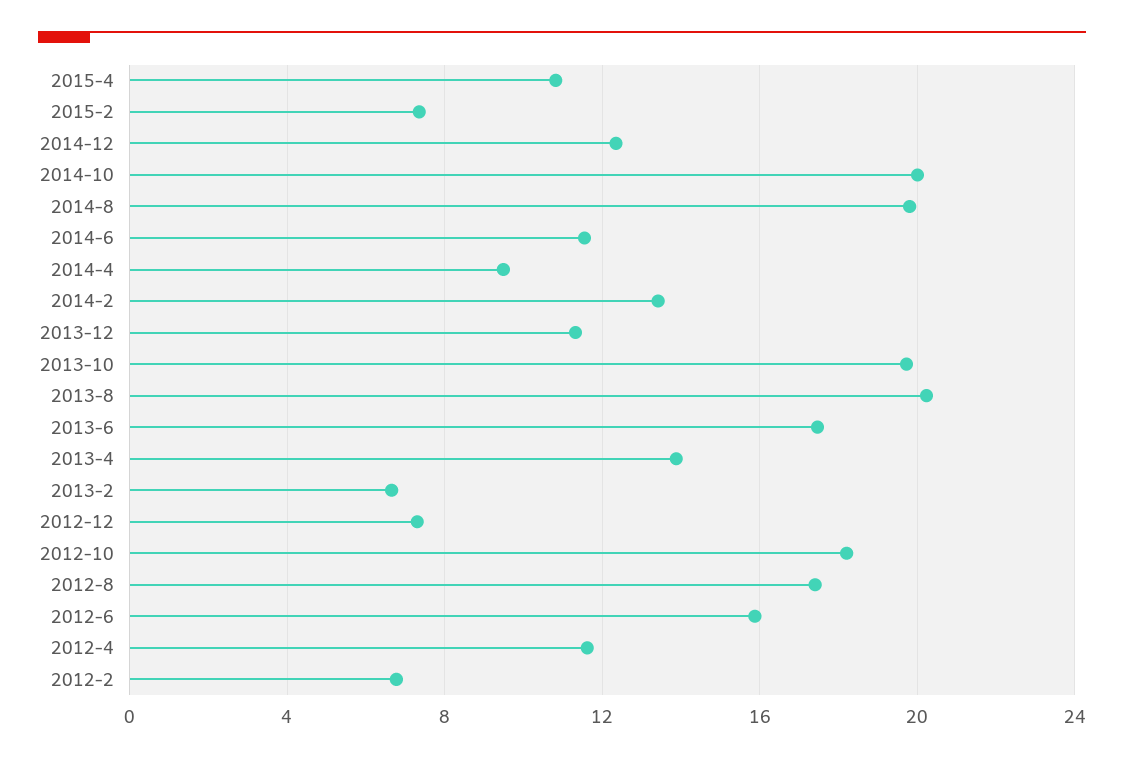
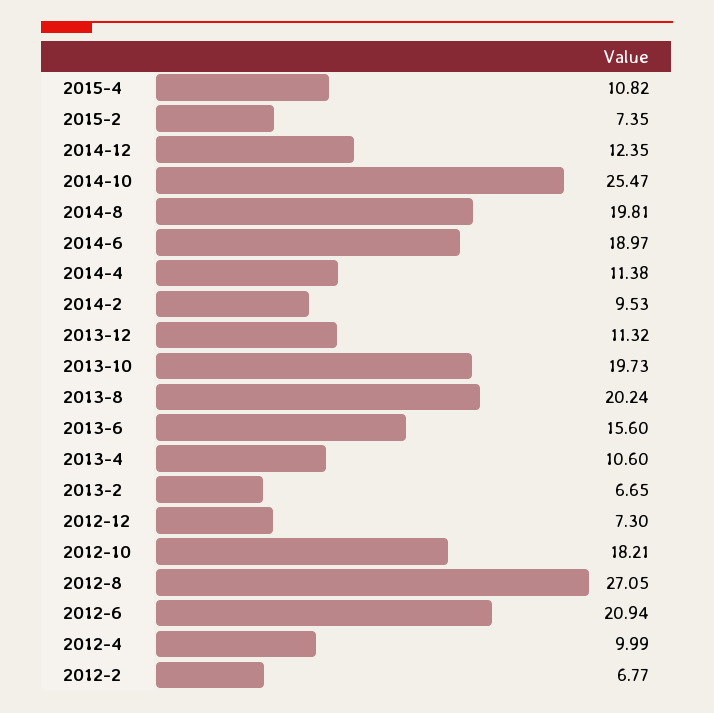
2014-10: 20 -> 25.47
2014-6: 11.5 -> 18.97
2014-4: 9.5 -> 11.38
2014-2: 13.5 -> 9.53
2013-6: 17.5 -> 15.6
2013-4: 14 -> 10.6
2012-8: 17.5 -> 27.05
2012-6: 16 -> 20.94
2012-4: 11.5 -> 9.99

